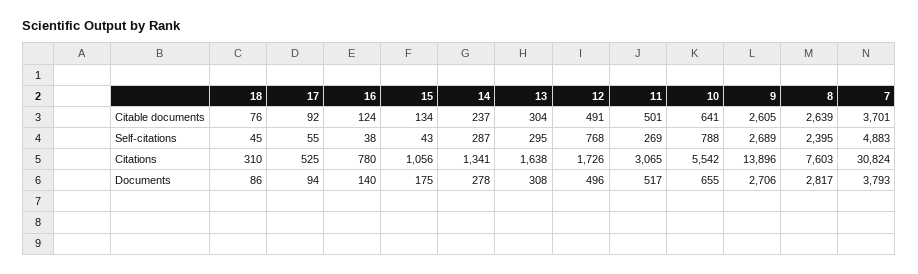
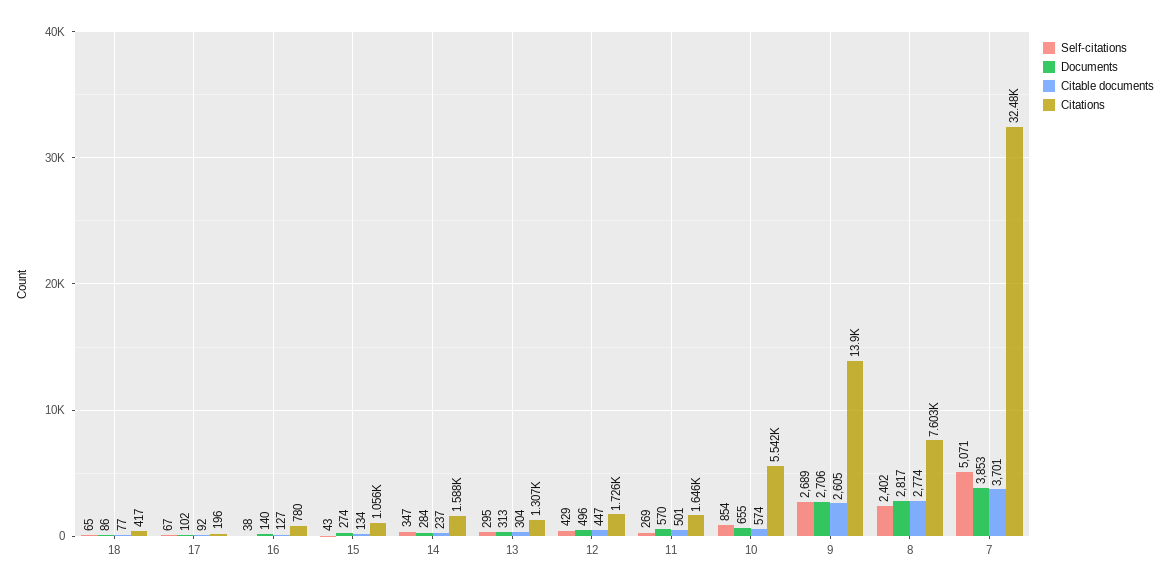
Citable documents, 18: 76 -> 77
Citable documents, 16: 124 -> 127
Citable documents, 12: 491 -> 447
Citable documents, 10: 641 -> 574
Citable documents, 8: 2639 -> 2774
Self-citations, 18: 45 -> 65
Self-citations, 17: 55 -> 67
Self-citations, 14: 287 -> 347
Self-citations, 12: 768 -> 429
Self-citations, 10: 788 -> 854
Self-citations, 8: 2395 -> 2402
Self-citations, 7: 4883 -> 5071
Citations, 18: 310 -> 417
Citations, 17: 525 -> 196
Citations, 14: 1341 -> 1588
Citations, 13: 1638 -> 1307
Citations, 11: 3065 -> 1646
Citations, 7: 30824 -> 32480
Documents, 17: 94 -> 102
Documents, 15: 175 -> 274
Documents, 14: 278 -> 284
Documents, 13: 308 -> 313
Documents, 11: 517 -> 570
Documents, 7: 3793 -> 3853

